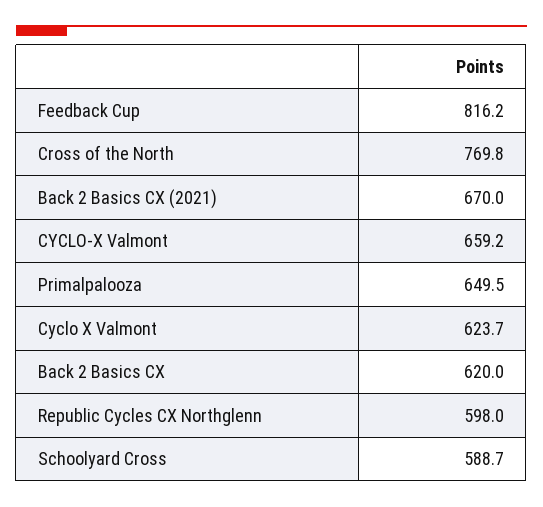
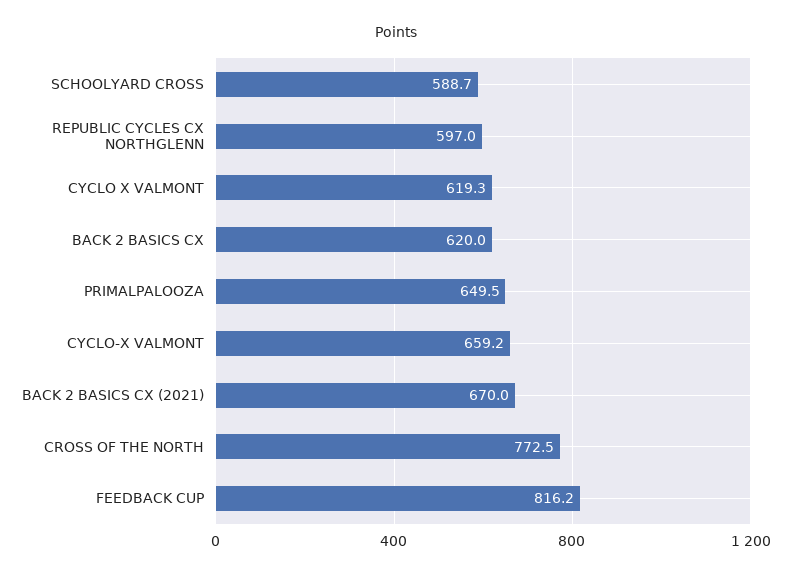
Cross of the North: 769.8 -> 772.5
Cyclo X Valmont: 623.7 -> 619.3
Republic Cycles CX Northglenn: 598 -> 597

